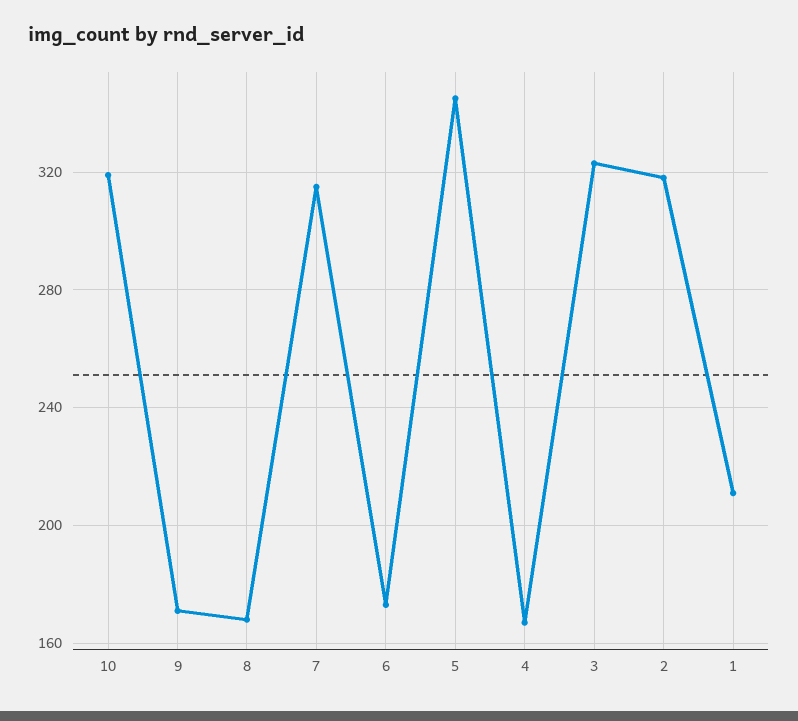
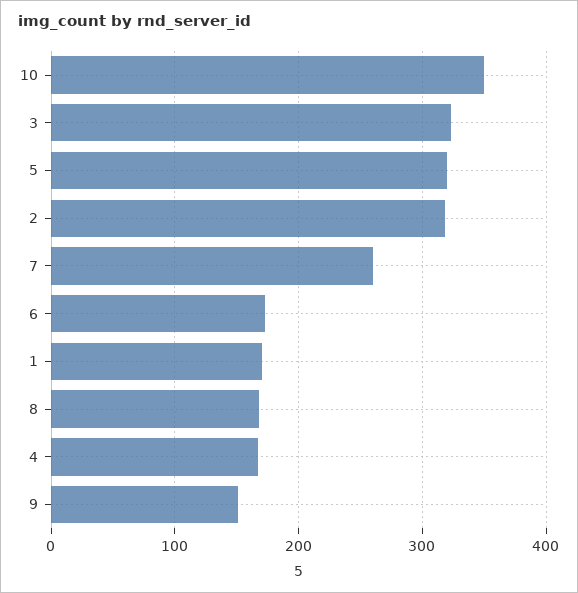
10: 320 -> 350
9: 170 -> 150
7: 315 -> 260
5: 345 -> 320
1: 210 -> 170

